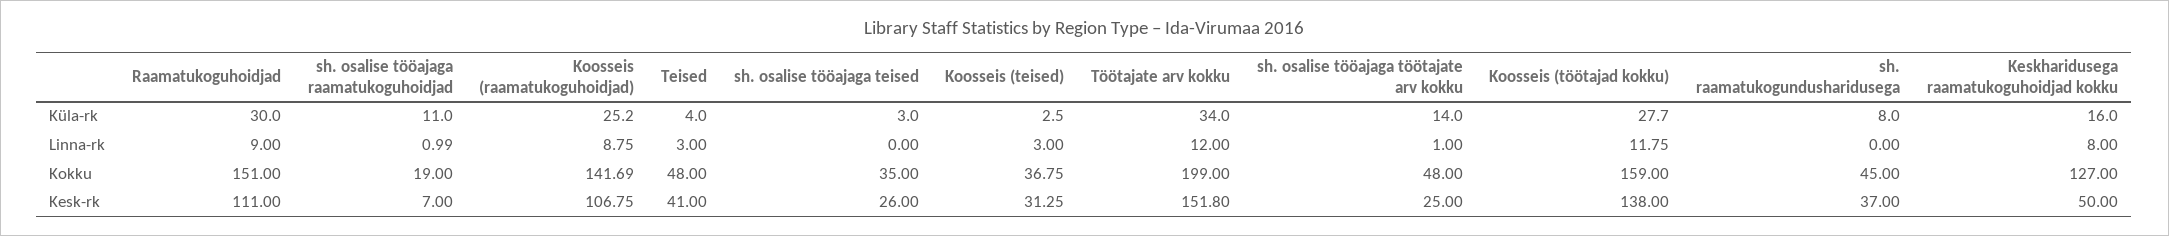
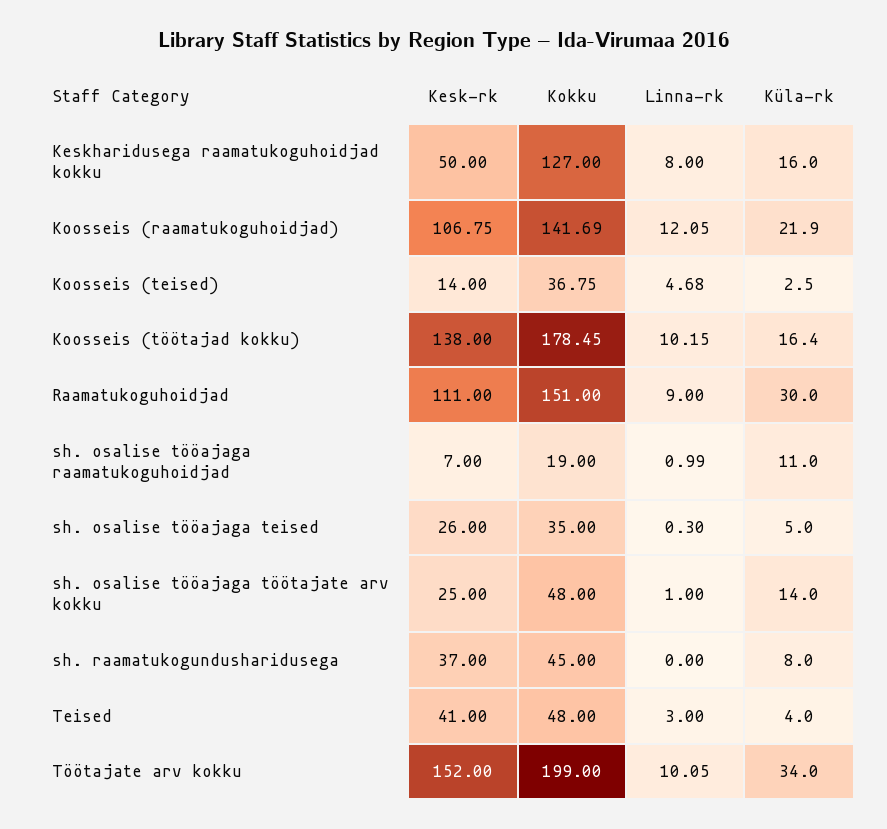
Koosseis (raamatukoguhoidjad), Küla-rk: 25.2 -> 21.9
sh. osalise tööajaga teised, Küla-rk: 3 -> 5
Koosseis (töötajad kokku), Küla-rk: 27.7 -> 16.4
Koosseis (raamatukoguhoidjad), Linna-rk: 8.75 -> 12.05
sh. osalise tööajaga teised, Linna-rk: 0 -> 0.3
Koosseis (teised), Linna-rk: 3 -> 4.68
Töötajate arv kokku, Linna-rk: 12 -> 10.05
Koosseis (töötajad kokku), Linna-rk: 11.75 -> 10.15
Koosseis (töötajad kokku), Kokku: 159 -> 178.45
Koosseis (teised), Kesk-rk: 31.25 -> 14
Töötajate arv kokku, Kesk-rk: 151.8 -> 152

